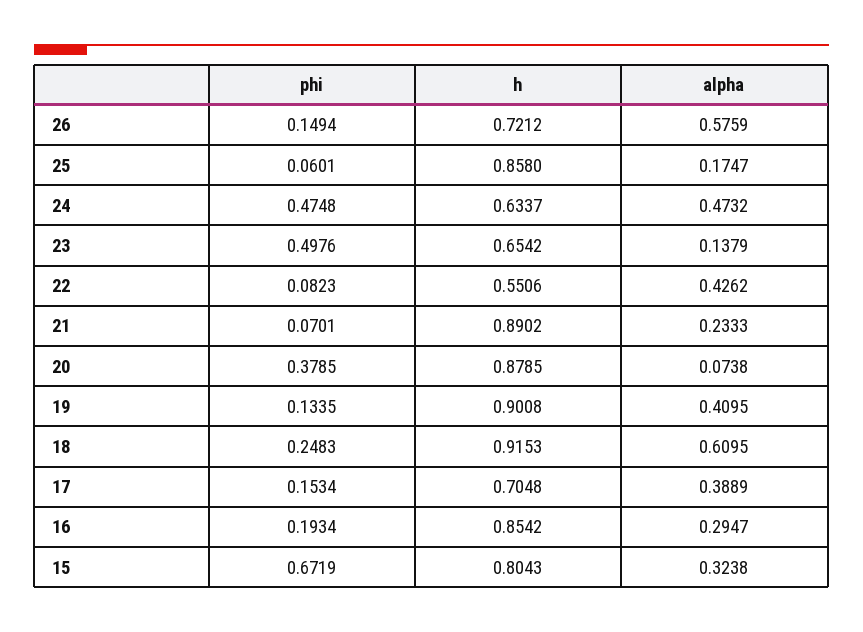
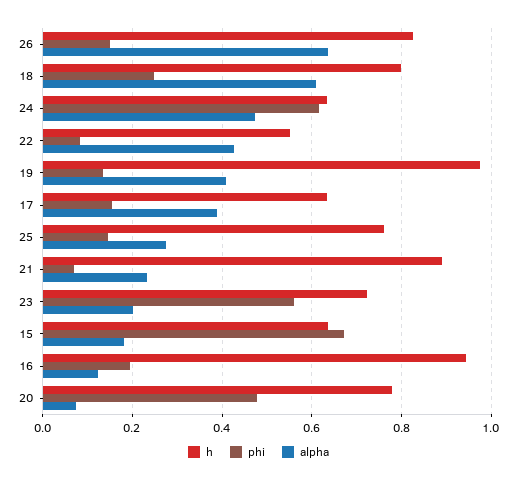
h, 26: 0.7212 -> 0.82
alpha, 26: 0.5759 -> 0.64
phi, 25: 0.0601 -> 0.14
h, 25: 0.858 -> 0.76
alpha, 25: 0.1747 -> 0.28
phi, 24: 0.4748 -> 0.62
phi, 23: 0.4976 -> 0.56
h, 23: 0.6542 -> 0.72
alpha, 23: 0.1379 -> 0.2
phi, 20: 0.3785 -> 0.48
h, 20: 0.8785 -> 0.78
h, 19: 0.9008 -> 0.98
h, 18: 0.9153 -> 0.8
h, 17: 0.7048 -> 0.64
h, 16: 0.8542 -> 0.94
alpha, 16: 0.2947 -> 0.12
h, 15: 0.8043 -> 0.64
alpha, 15: 0.3238 -> 0.18

